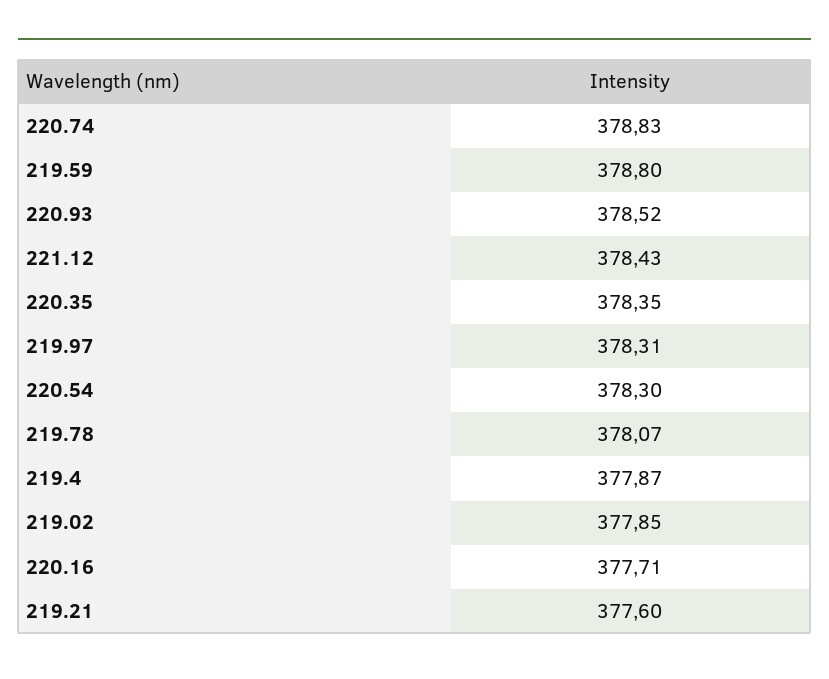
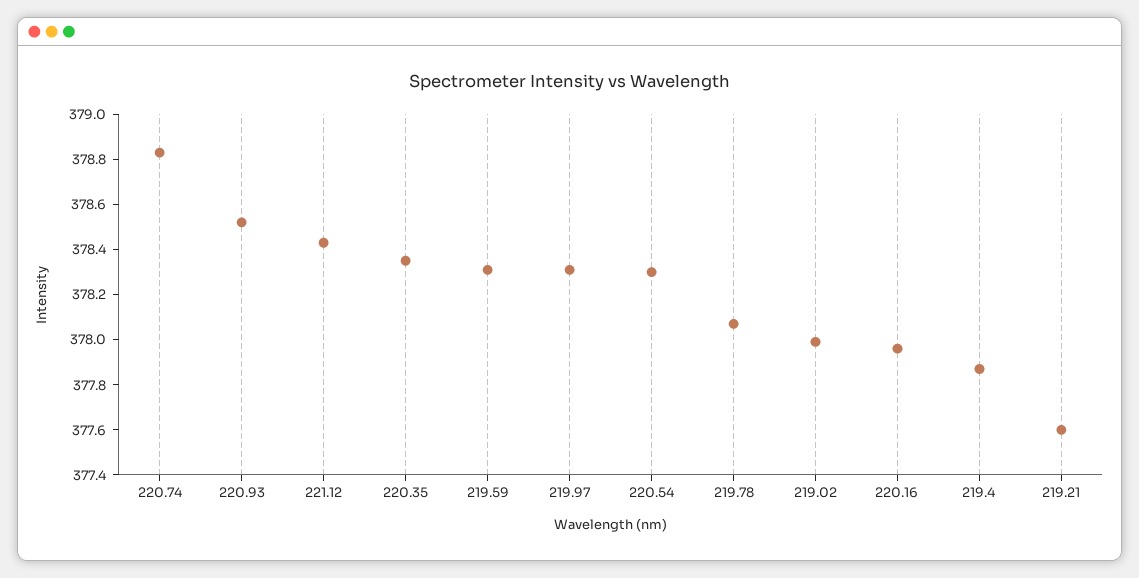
219.59: 378.8 -> 378.3
219.02: 377.85 -> 378
220.16: 377.71 -> 377.95

